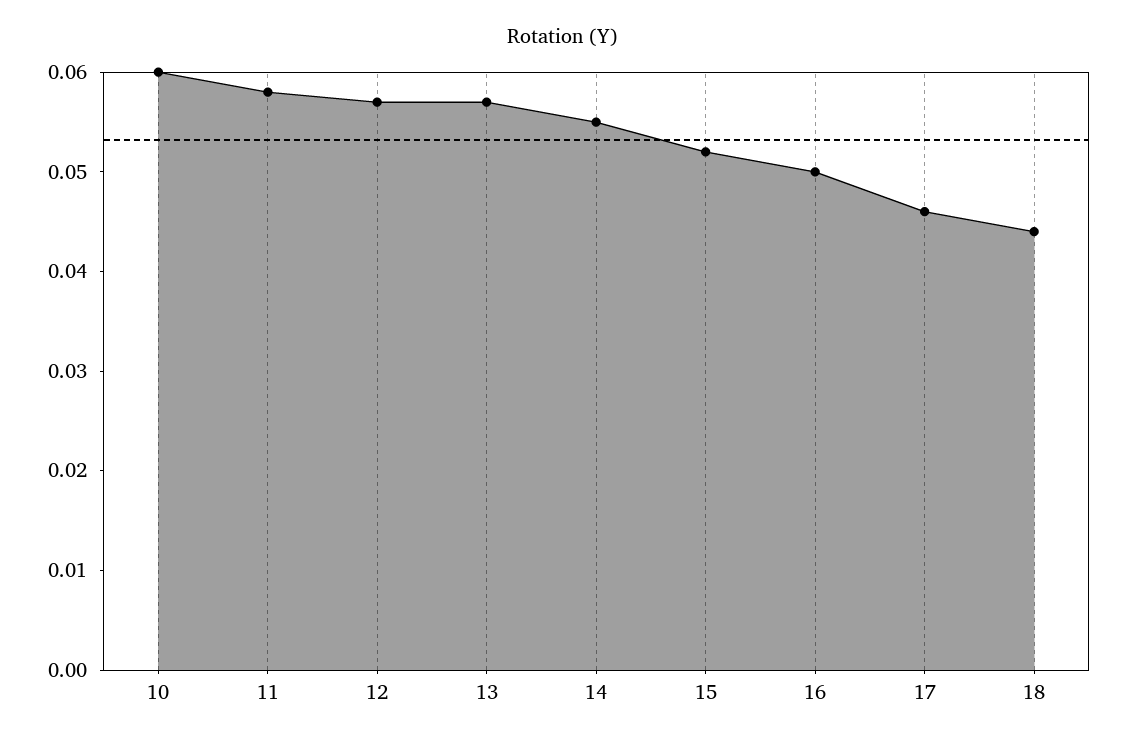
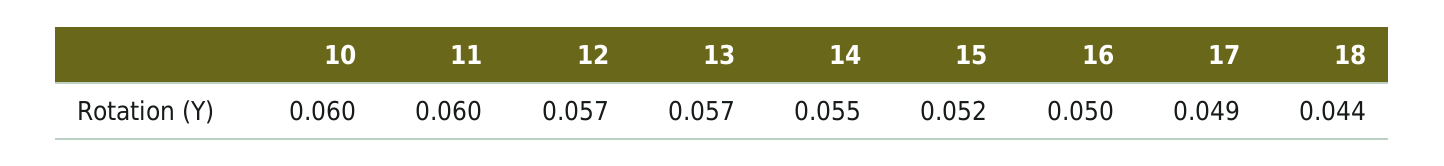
11: 0.058 -> 0.06
17: 0.046 -> 0.049

